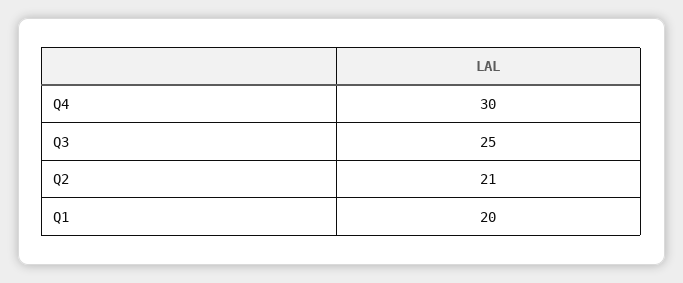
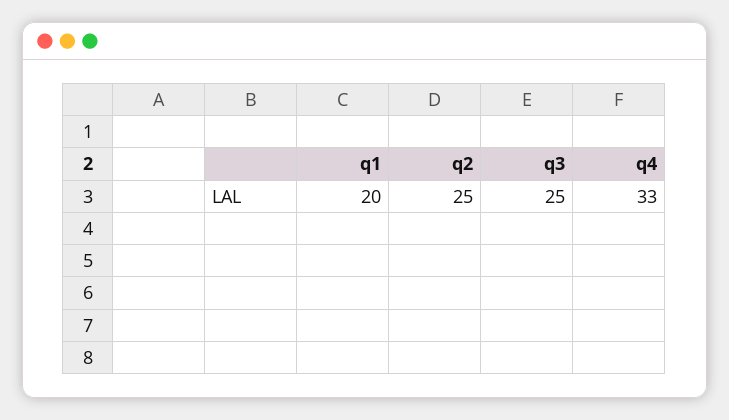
Q4: 30 -> 33
Q2: 21 -> 25

